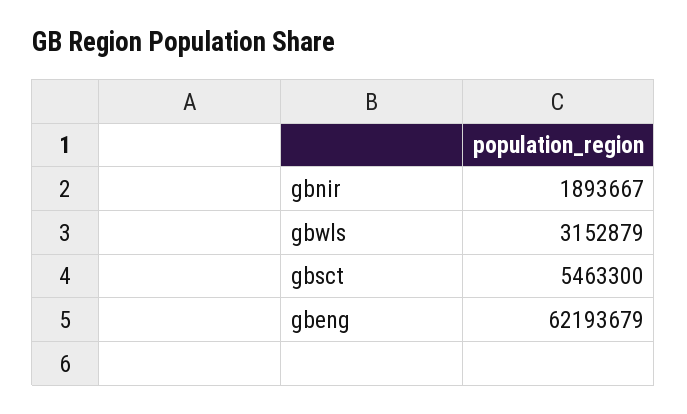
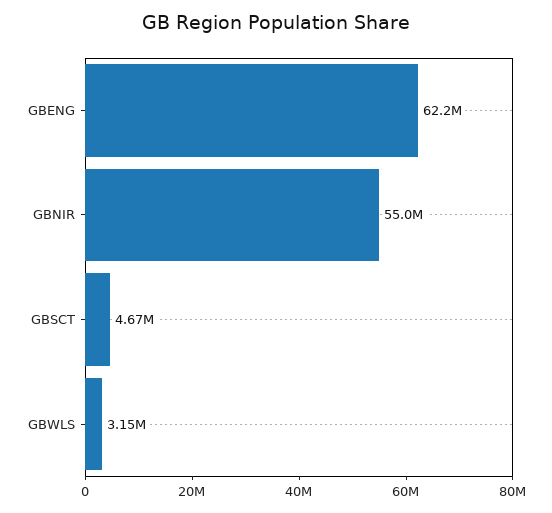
gbnir: 1893667 -> 55000000
gbsct: 5463300 -> 4670000

